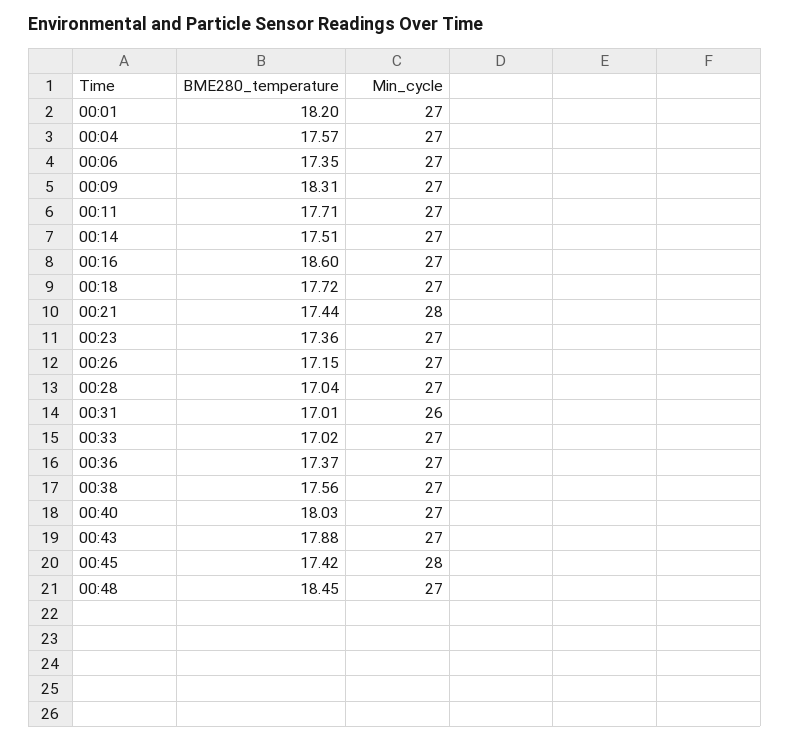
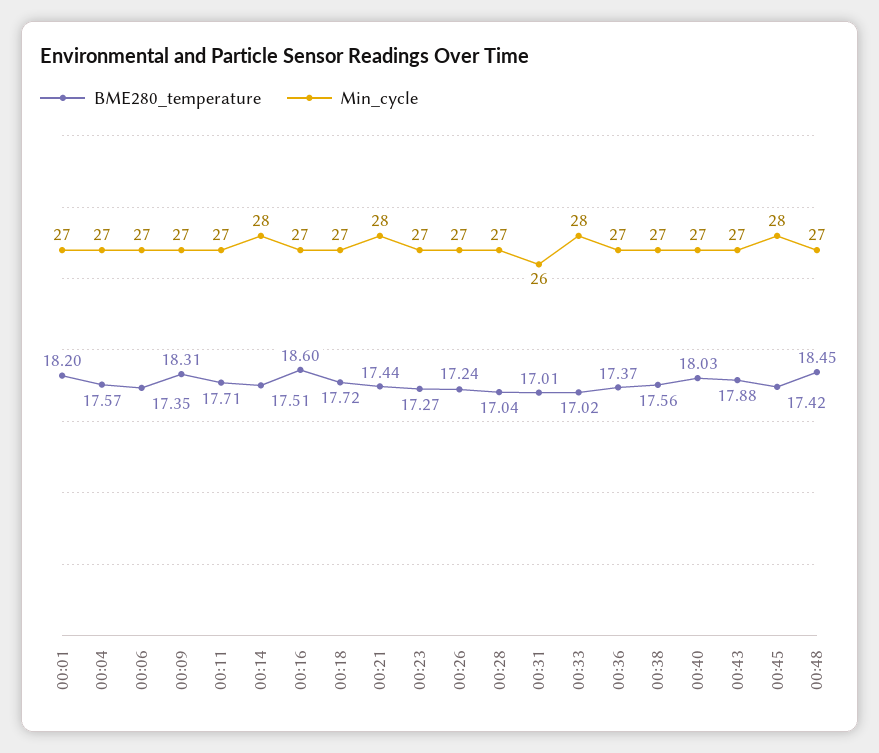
Min_cycle, 00:14: 27 -> 28
BME280_temperature, 00:23: 17.36 -> 17.27
BME280_temperature, 00:26: 17.15 -> 17.24
Min_cycle, 00:33: 27 -> 28

